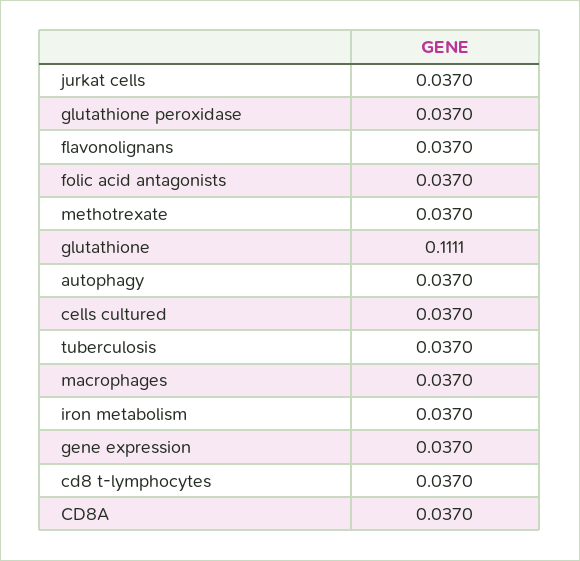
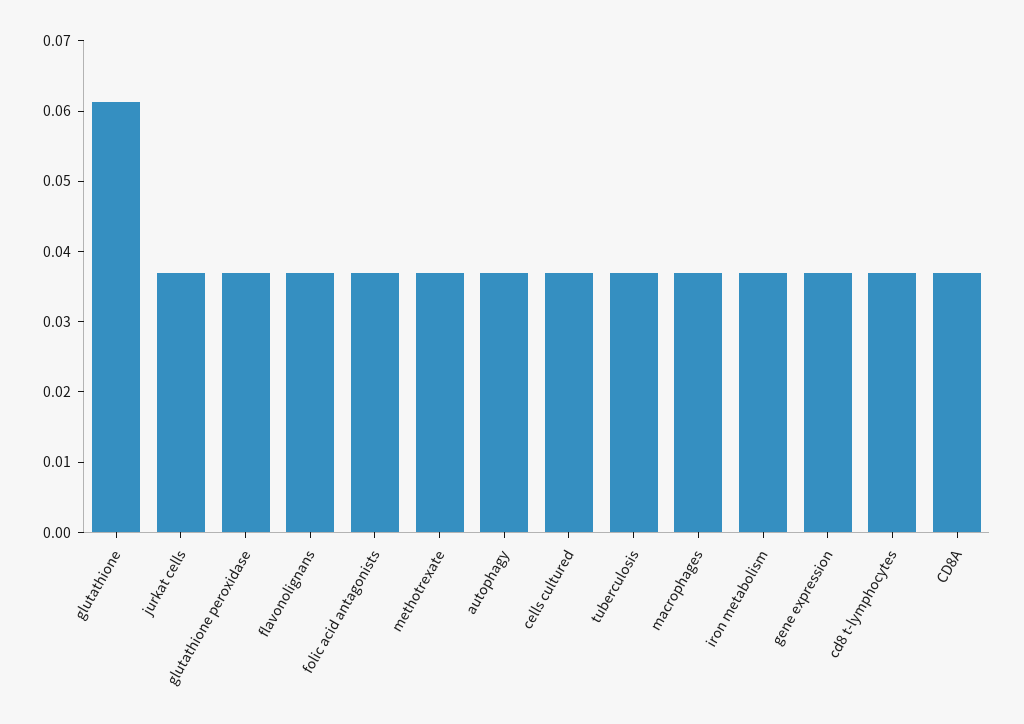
glutathione: 0.1111 -> 0.062

